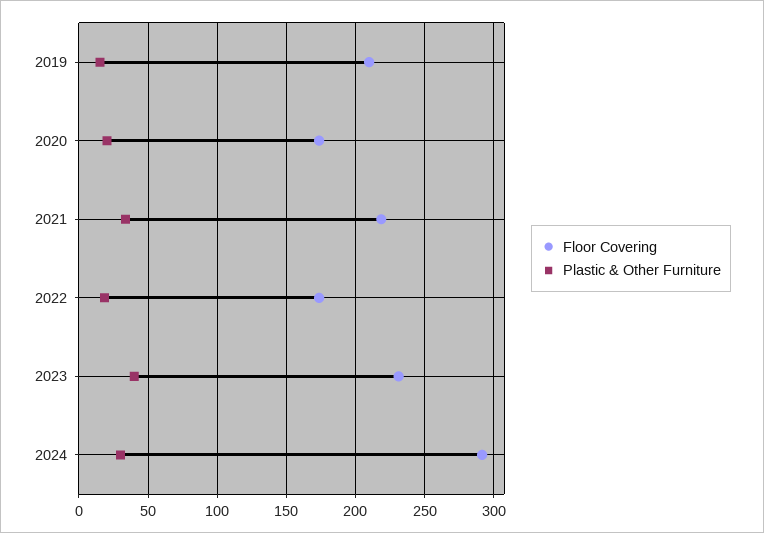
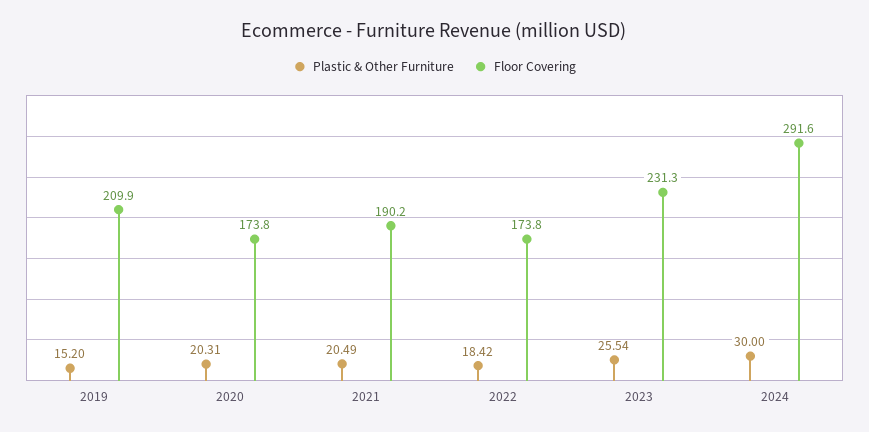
Floor Covering, 2021: 220 -> 190.2
Plastic & Other Furniture, 2021: 35 -> 20.49
Plastic & Other Furniture, 2023: 40 -> 25.54

